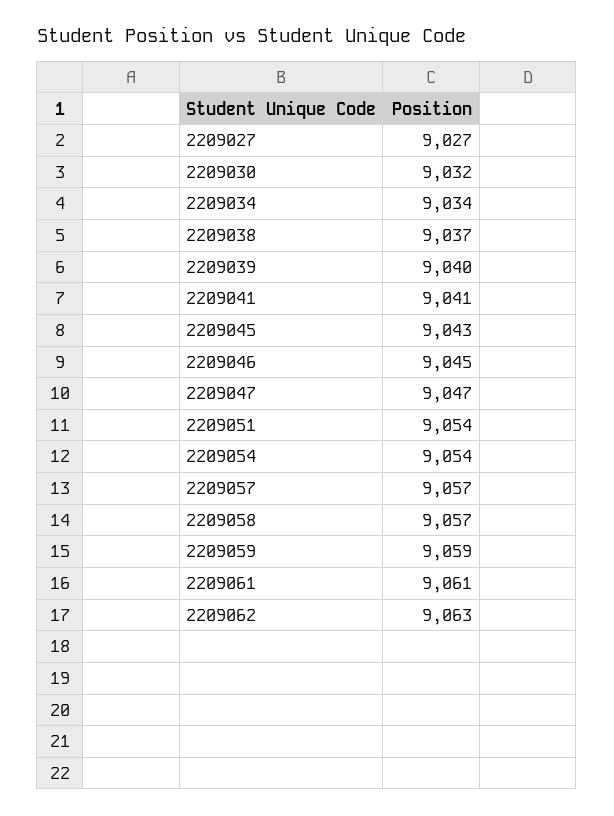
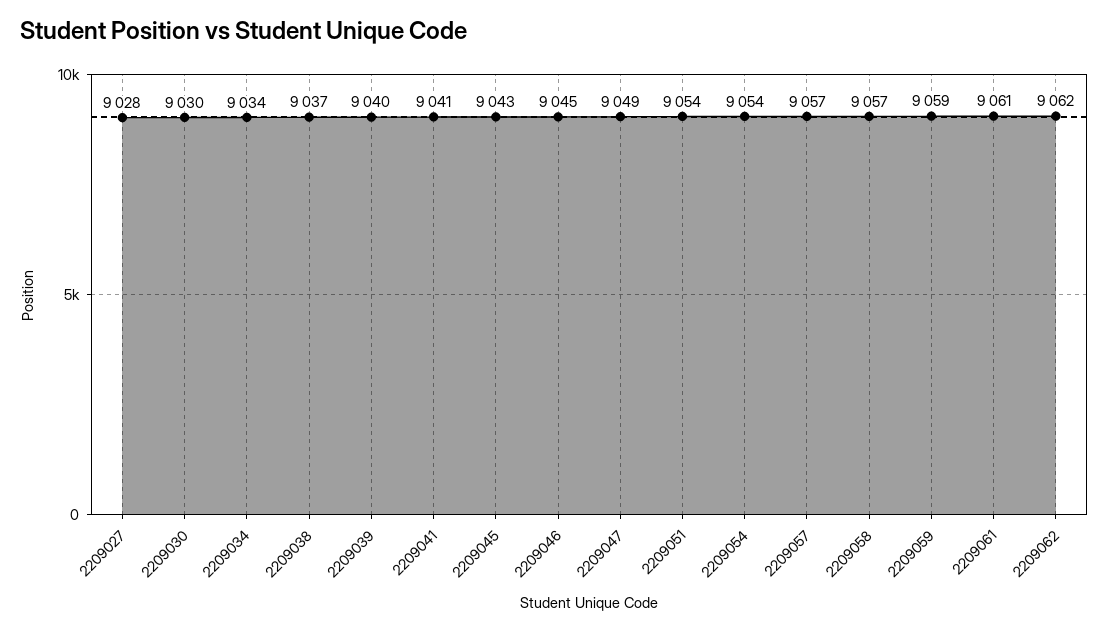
2209027: 9027 -> 9028
2209030: 9032 -> 9030
2209047: 9047 -> 9049
2209062: 9063 -> 9062

